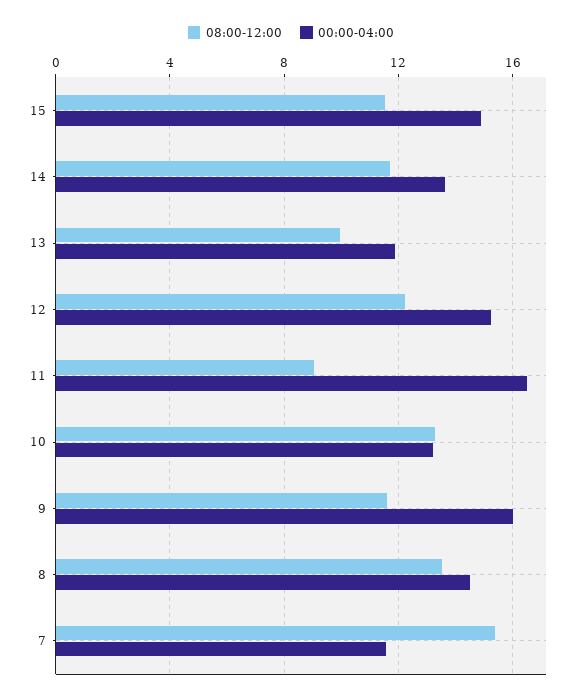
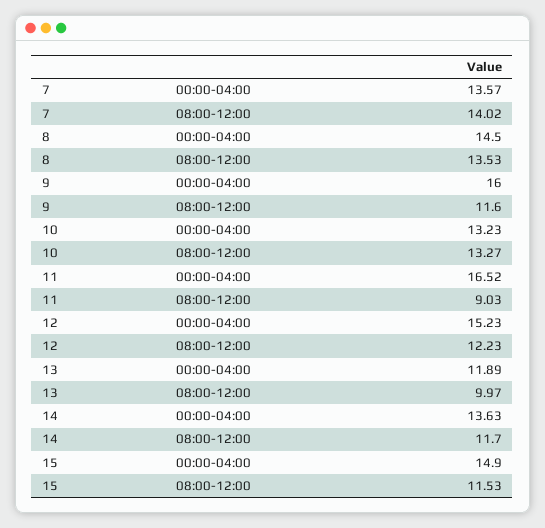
08:00-12:00, 7: 15.5 -> 14.02
00:00-04:00, 7: 11.5 -> 13.57

